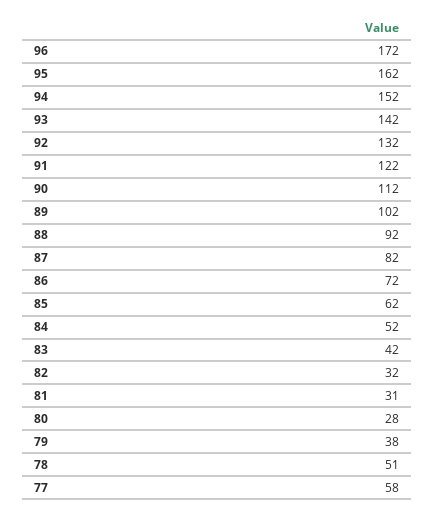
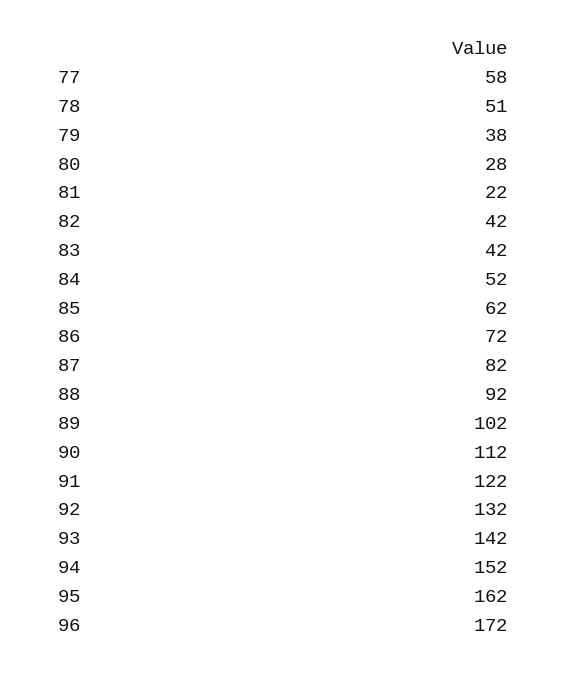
82: 32 -> 42
81: 31 -> 22

